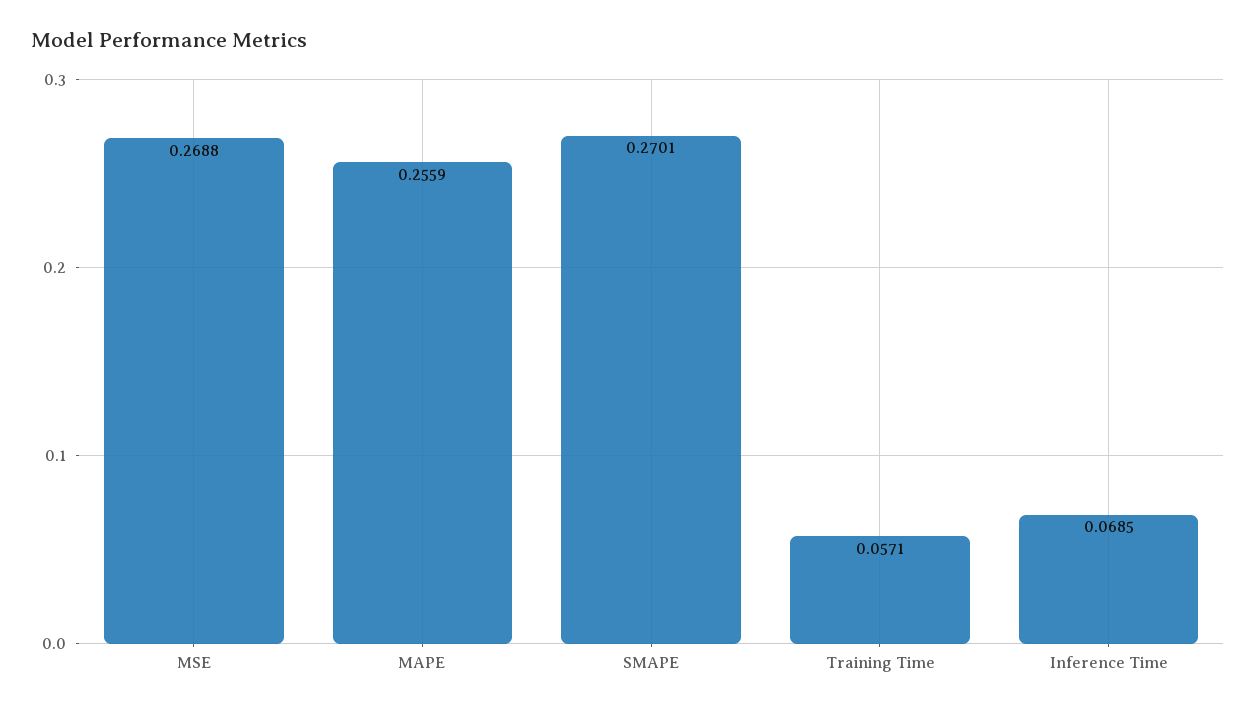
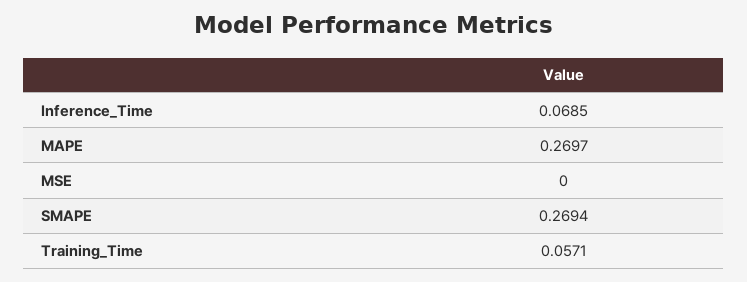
MSE: 0.2688 -> 0
MAPE: 0.2559 -> 0.2697
SMAPE: 0.2701 -> 0.2694

